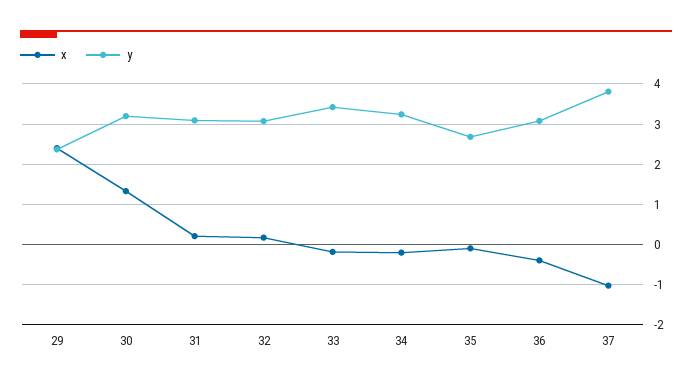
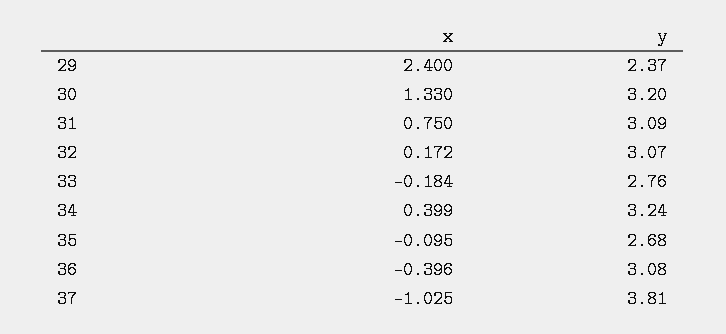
x, 31: 0.2 -> 0.75
y, 33: 3.4 -> 2.76
x, 34: -0.2 -> 0.399

